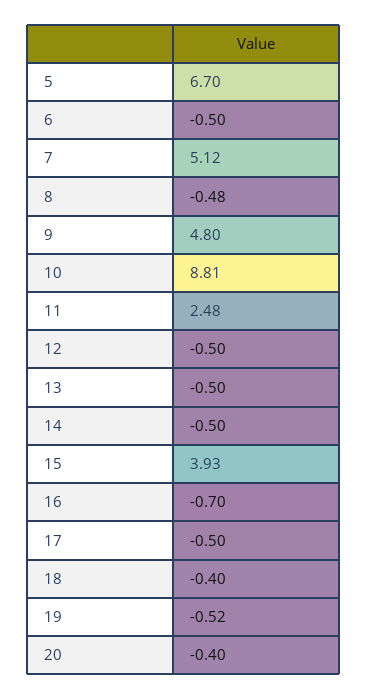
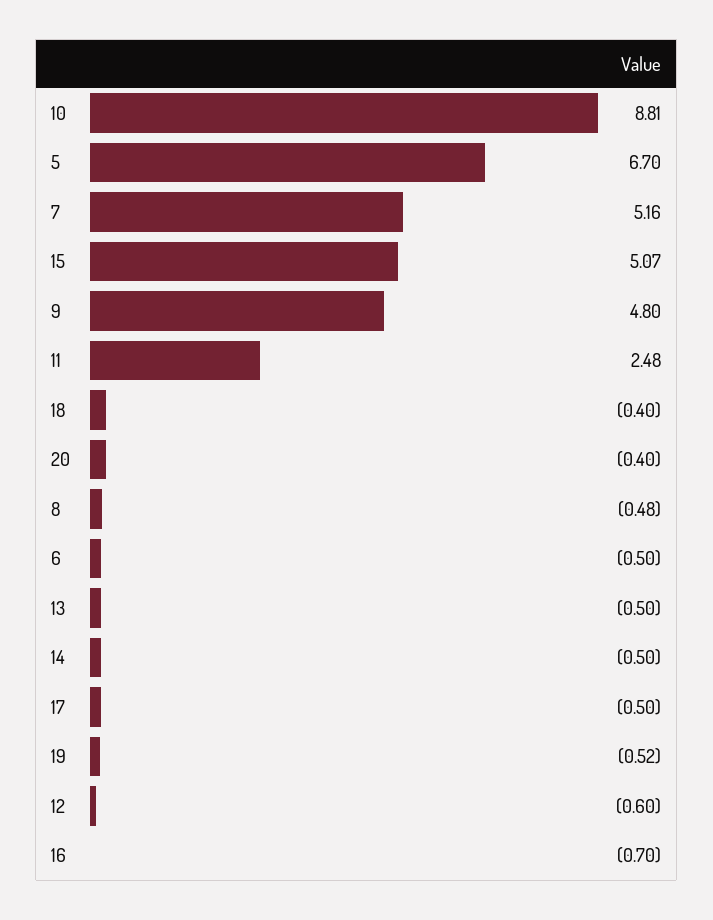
7: 5.12 -> 5.16
12: -0.5 -> -0.6
15: 3.93 -> 5.07

